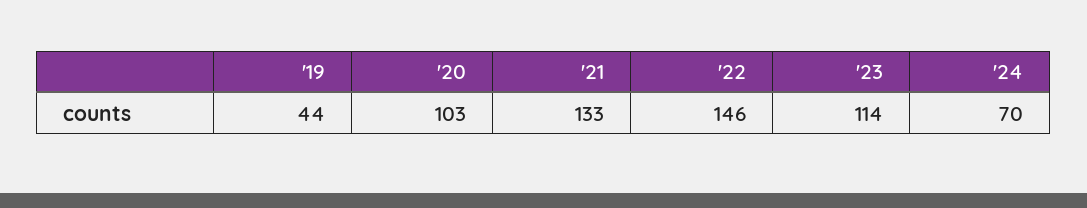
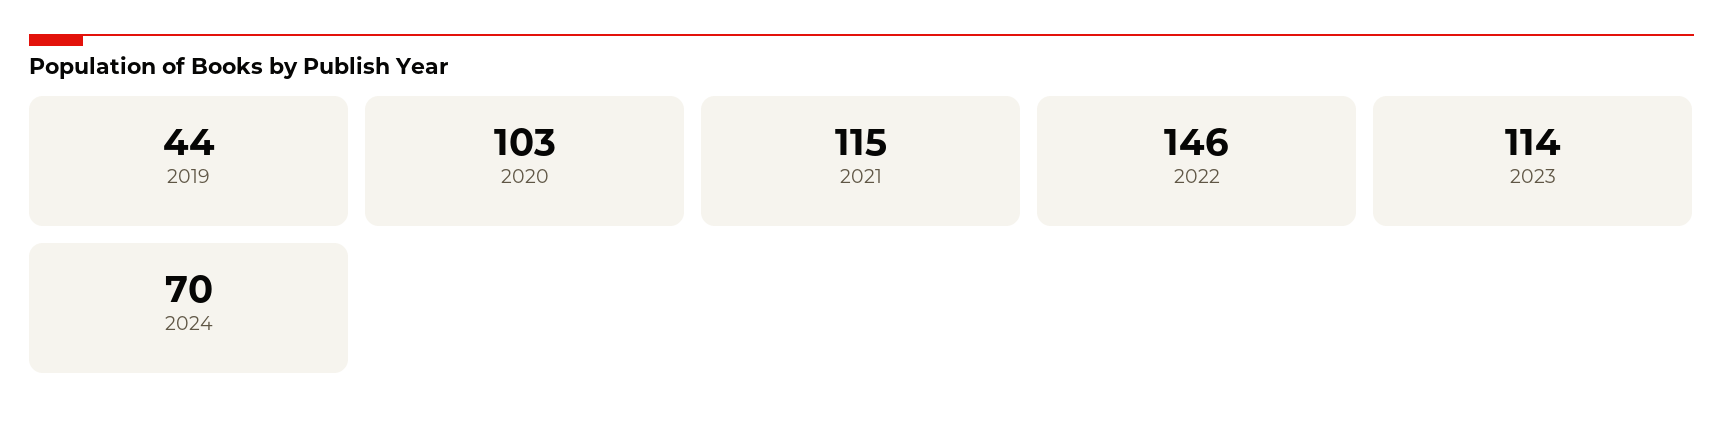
'21: 133 -> 115

